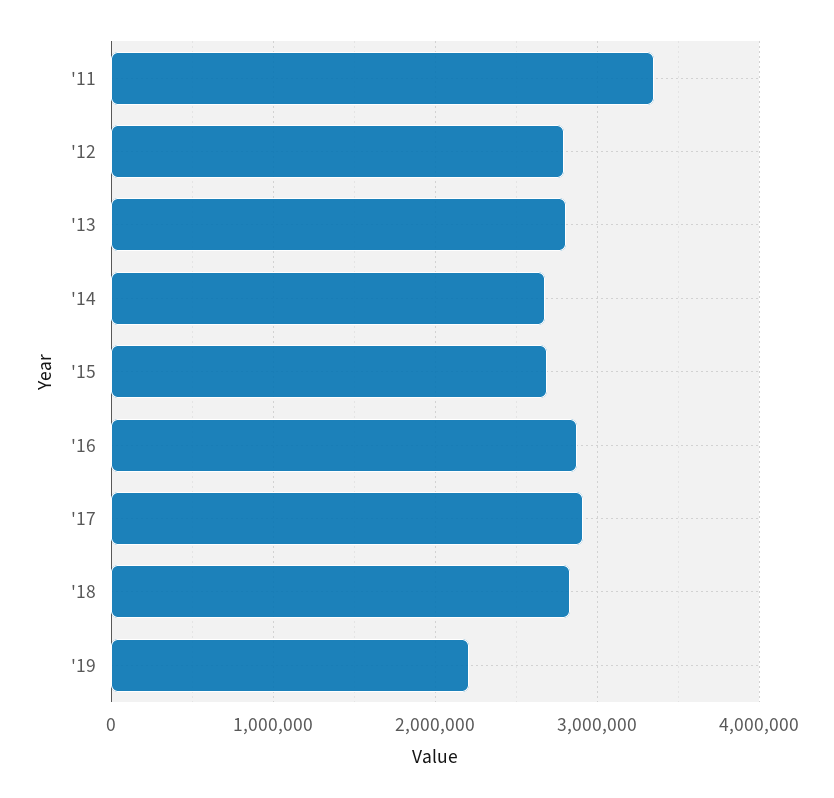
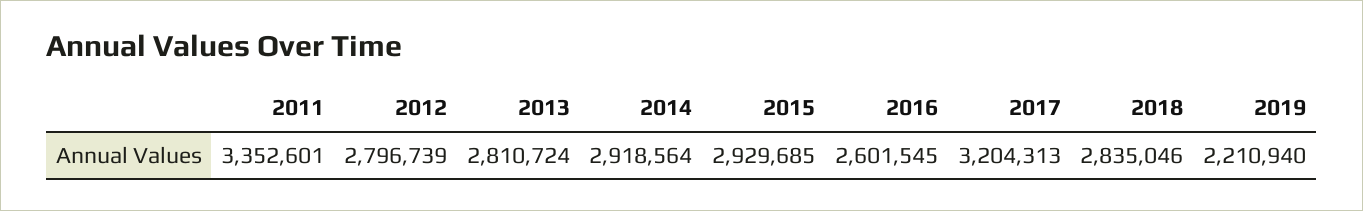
'14: 2700000 -> 2918564
'15: 2700000 -> 2929685
'16: 2900000 -> 2601545
'17: 2900000 -> 3204313

